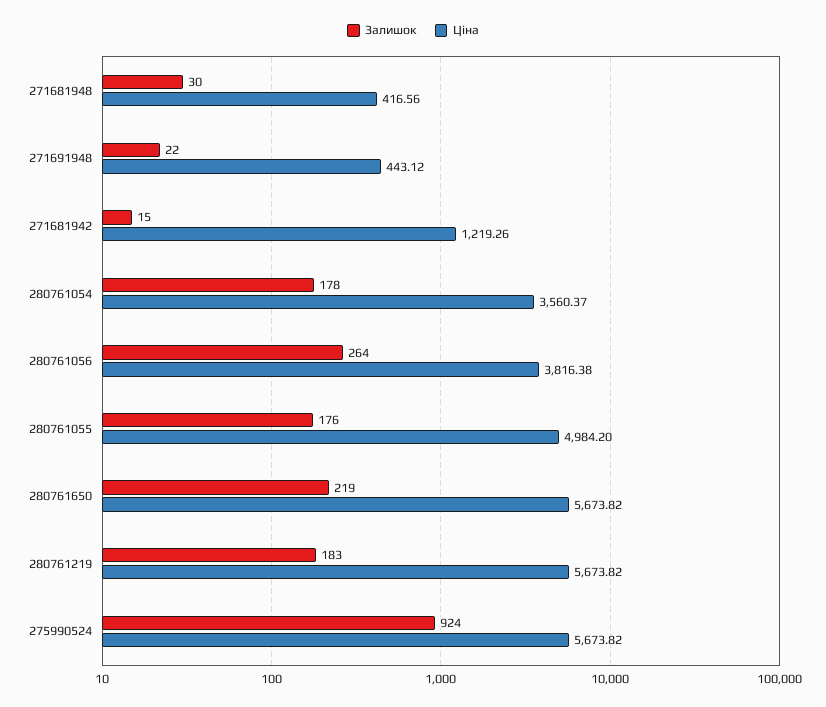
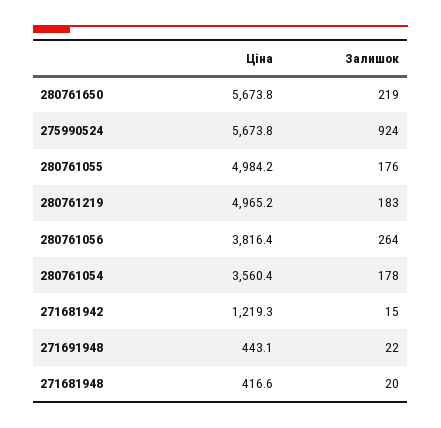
Залишок, 271681948: 30 -> 20
Ціна, 280761219: 5673.82 -> 4965.2

